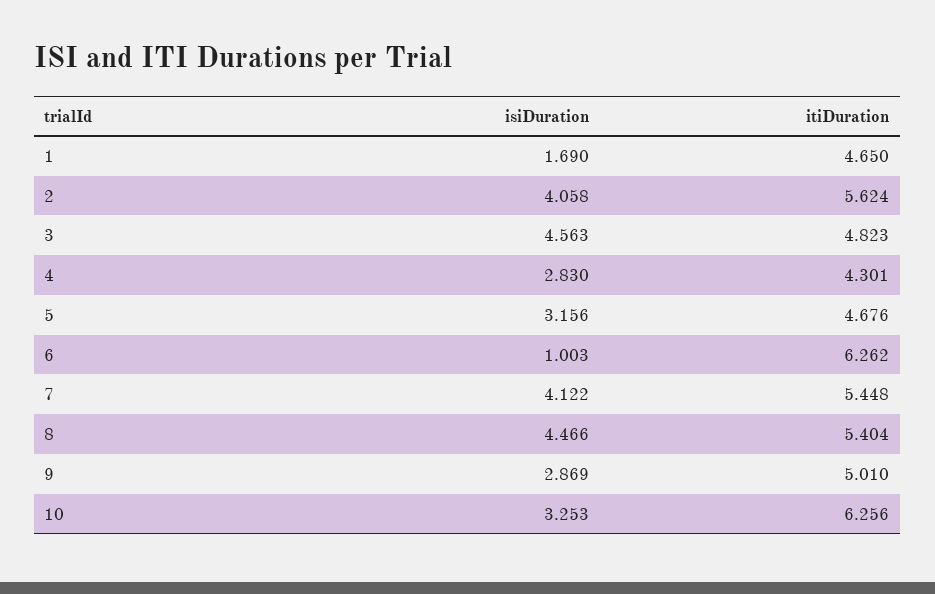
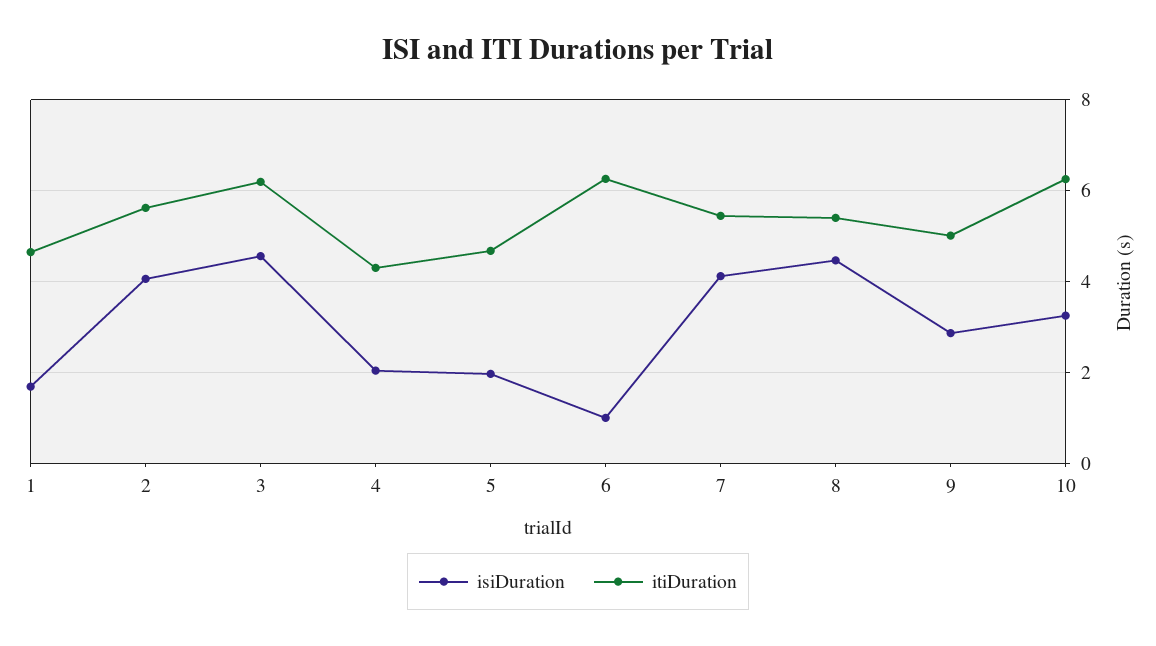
itiDuration, 3: 4.823 -> 6.2
isiDuration, 4: 2.83 -> 2
isiDuration, 5: 3.156 -> 2

